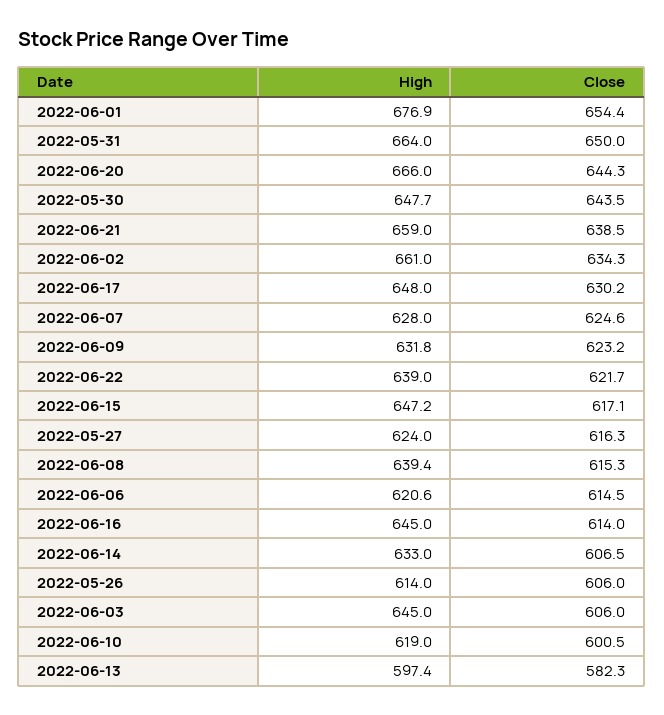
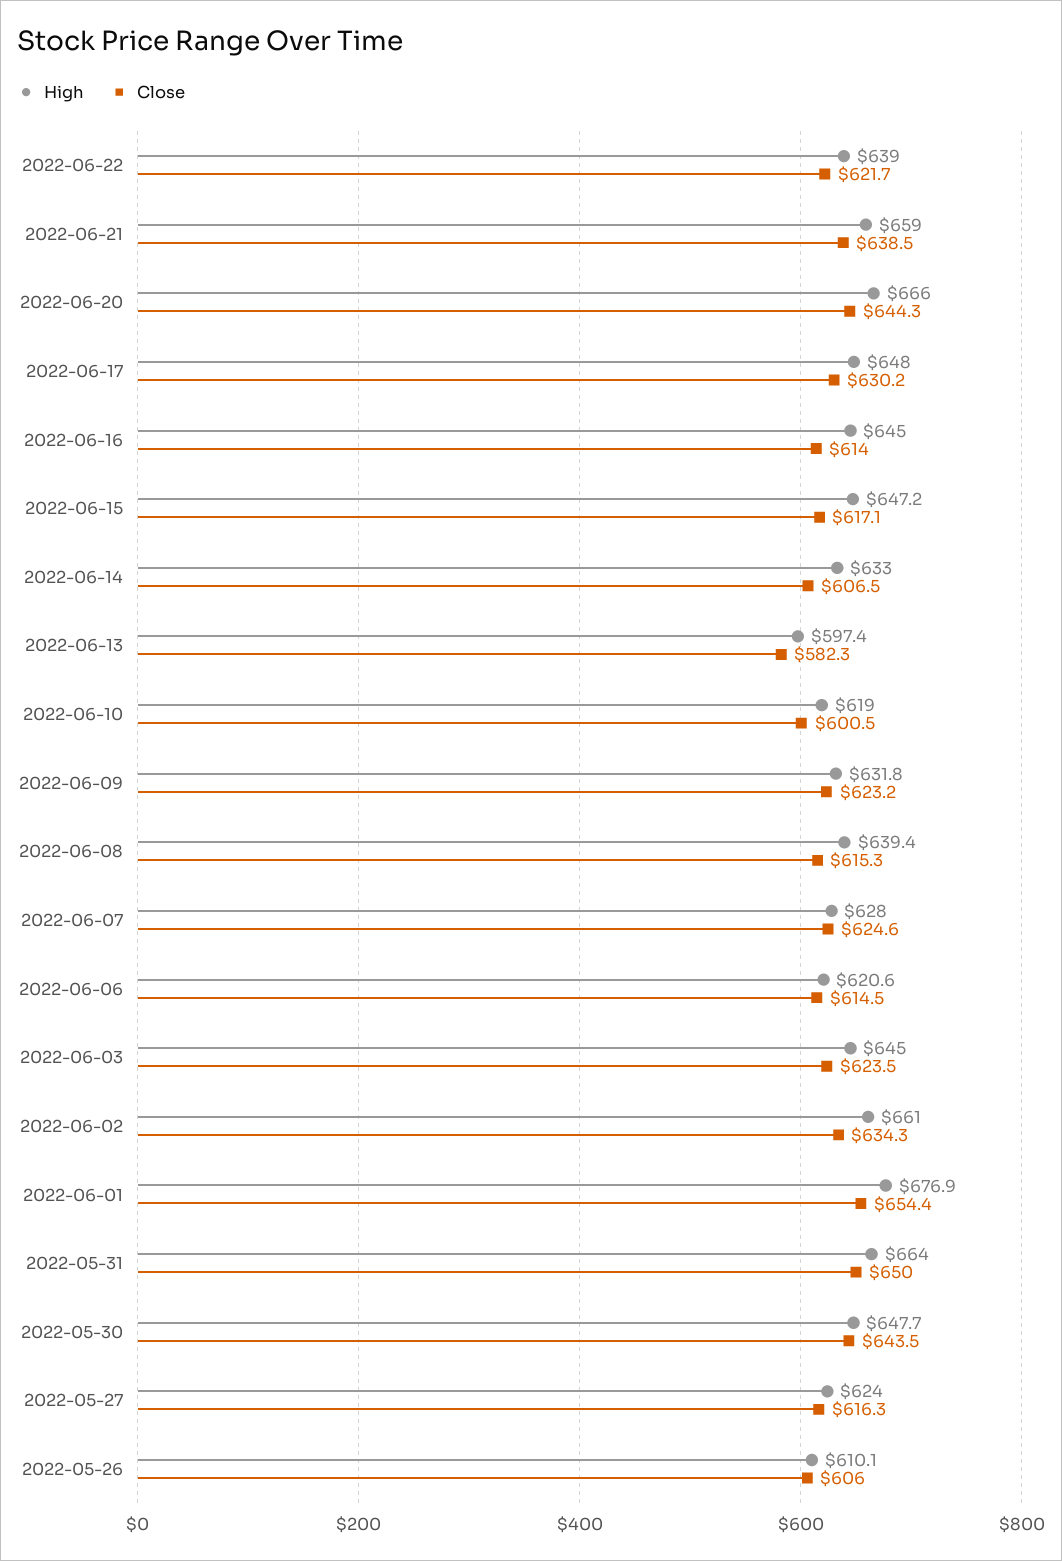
High, 2022-05-26: 614 -> 610.1
Close, 2022-06-03: 606 -> 623.5

